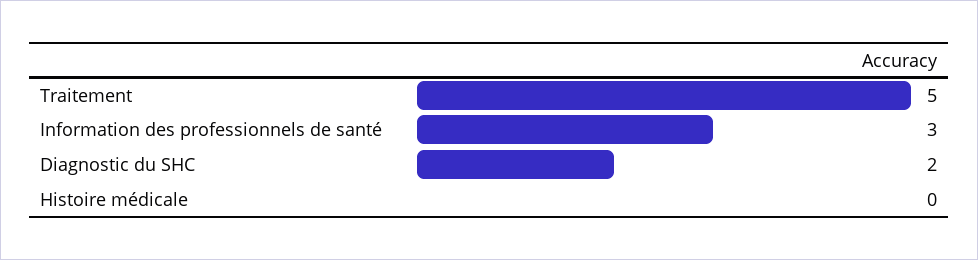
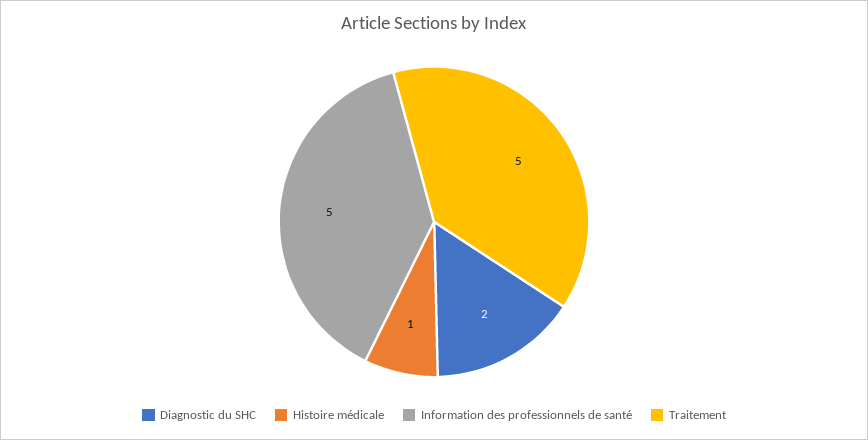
Information des professionnels de santé: 3 -> 5
Histoire médicale: 0 -> 1

